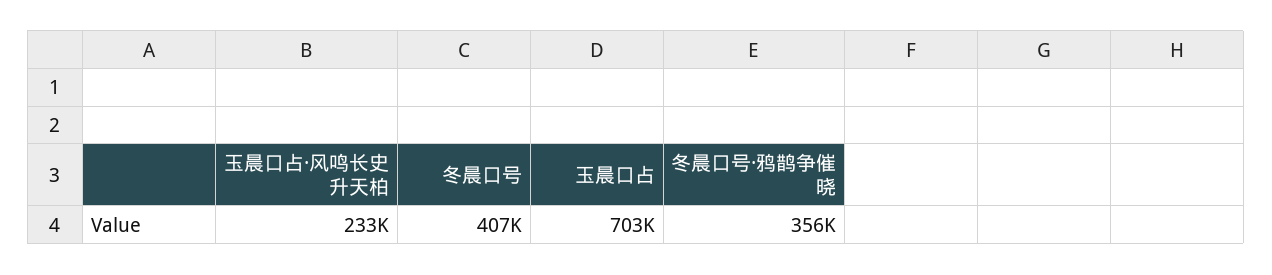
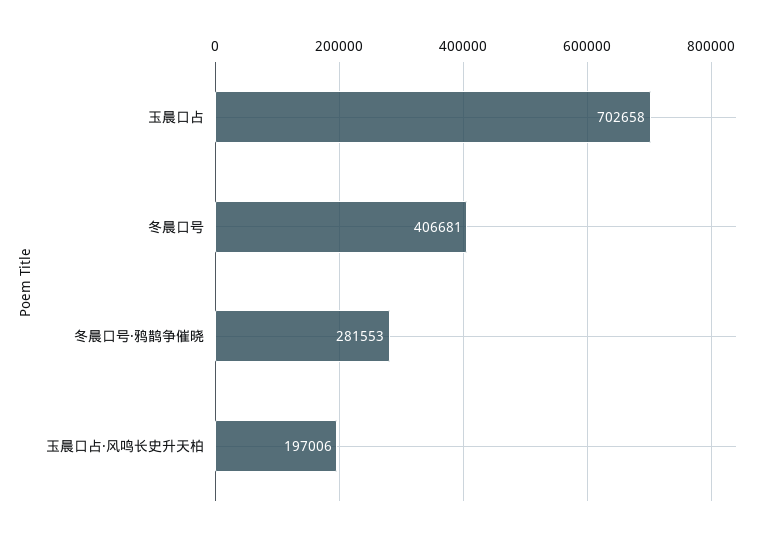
玉晨口占·风鸣长史升天柏: 233000 -> 197006
冬晨口号·鸦鹊争催晓: 356000 -> 281553

